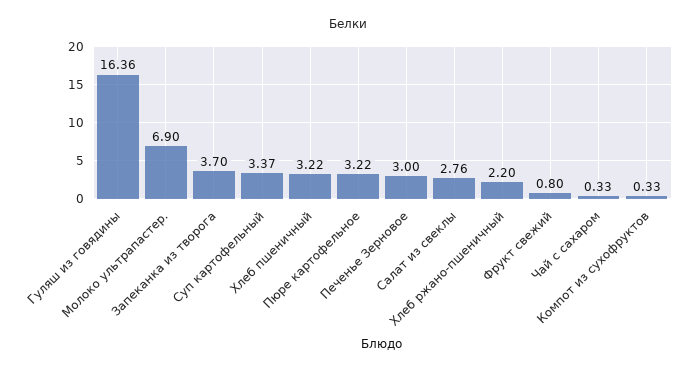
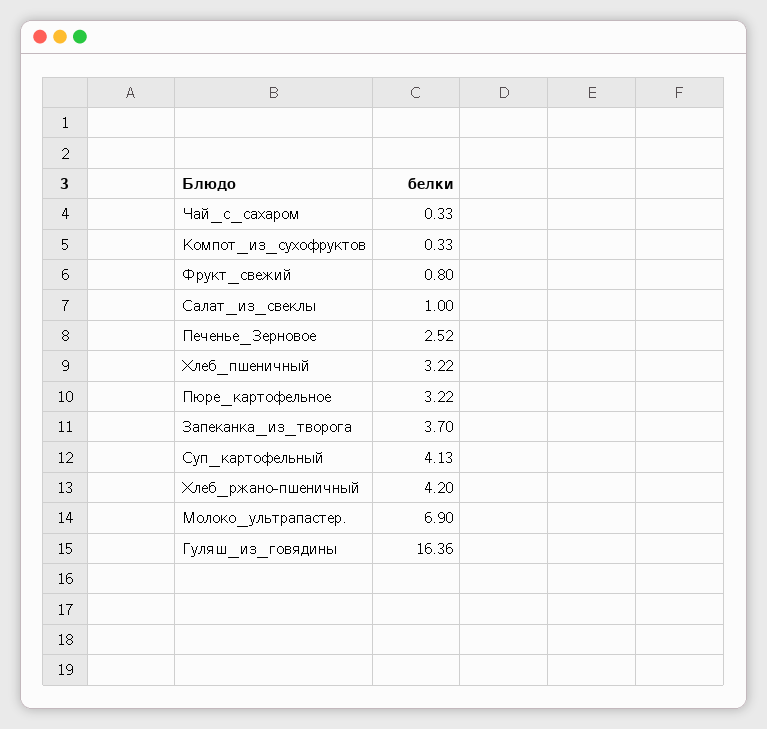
Суп картофельный: 3.37 -> 4.13
Печенье Зерновое: 3 -> 2.52
Салат из свеклы: 2.76 -> 1
Хлеб ржано-пшеничный: 2.2 -> 4.2

